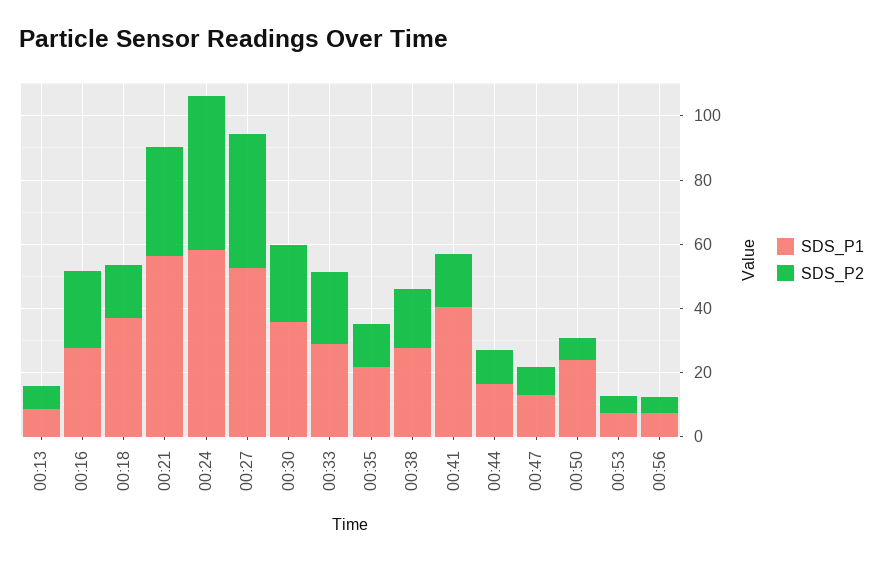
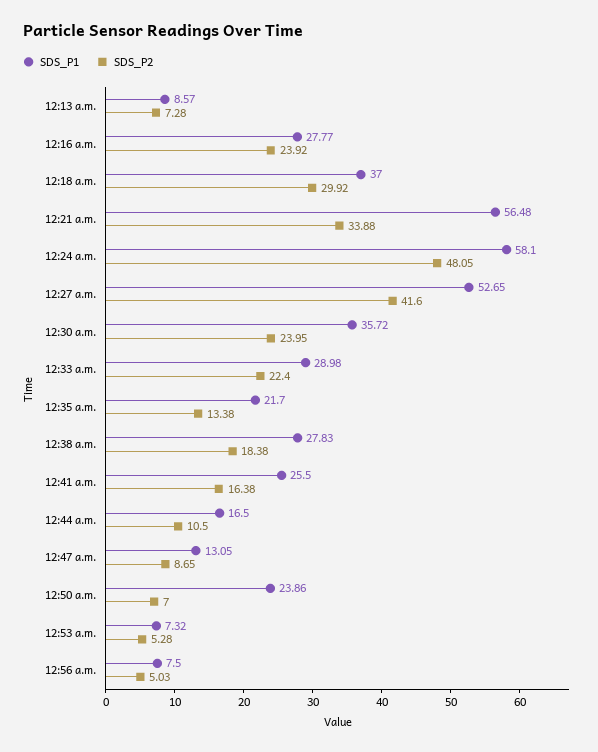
SDS_P2, 00:18: 15 -> 29.92
SDS_P1, 00:41: 40 -> 25.5

